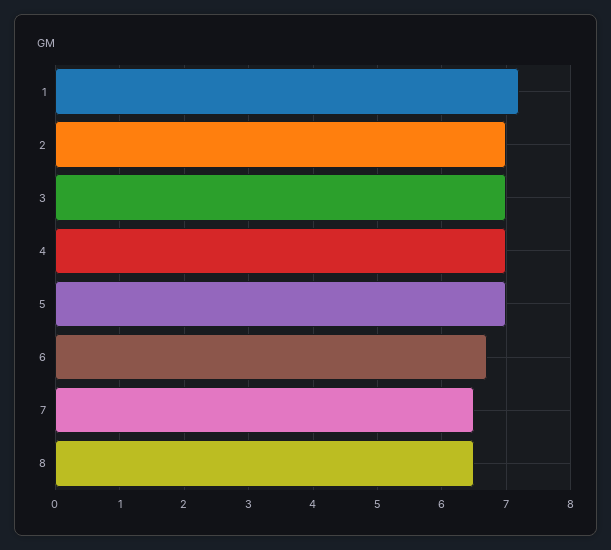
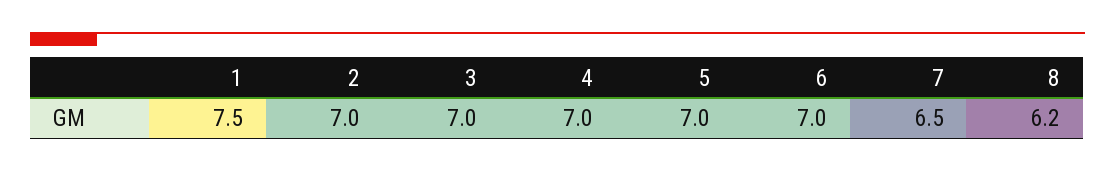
1: 7.2 -> 7.5
6: 6.7 -> 7
8: 6.5 -> 6.2

